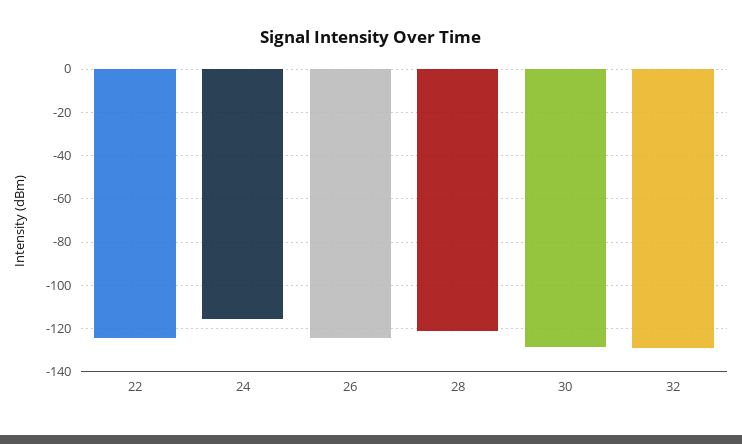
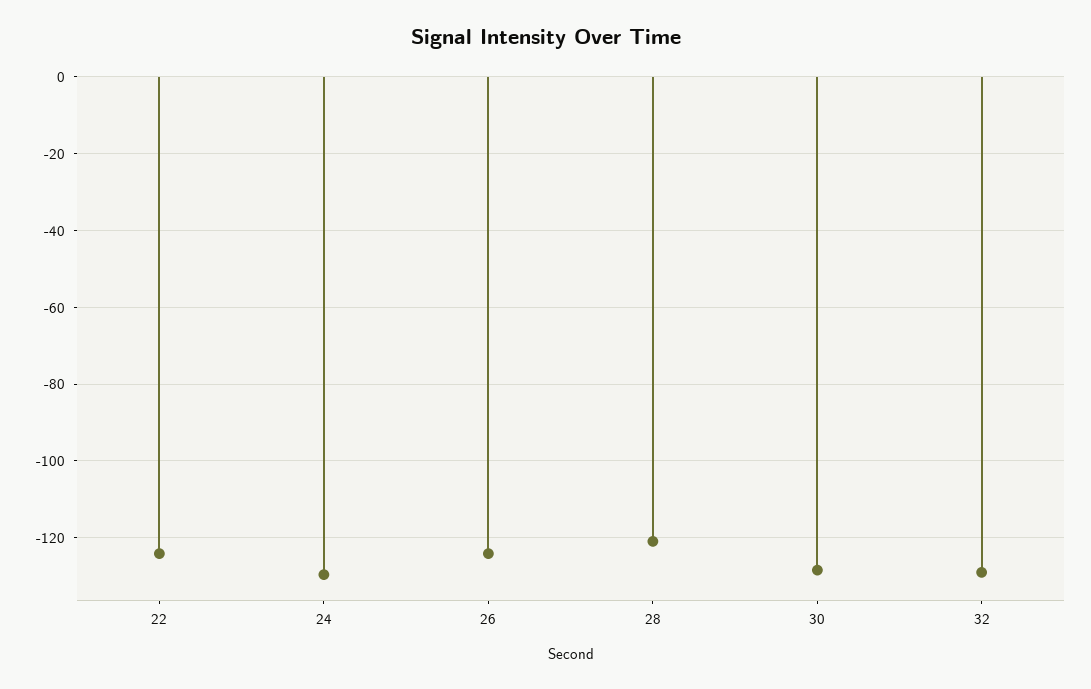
24: -115 -> -130

